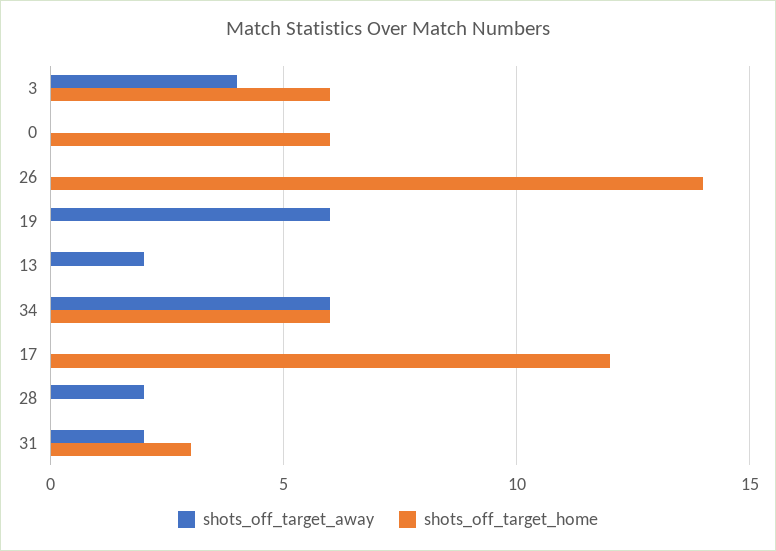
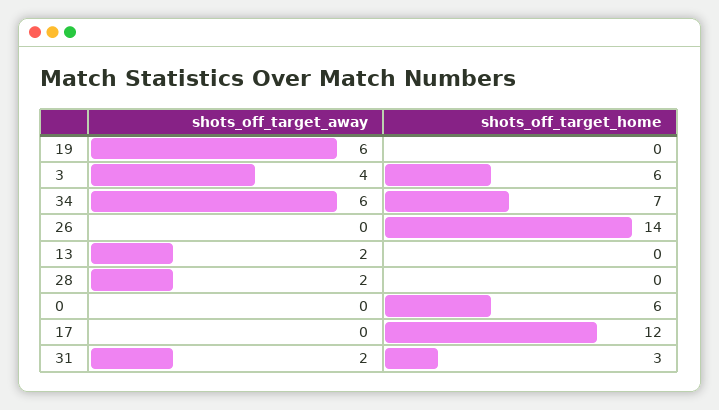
shots_off_target_home, 34: 6 -> 7

